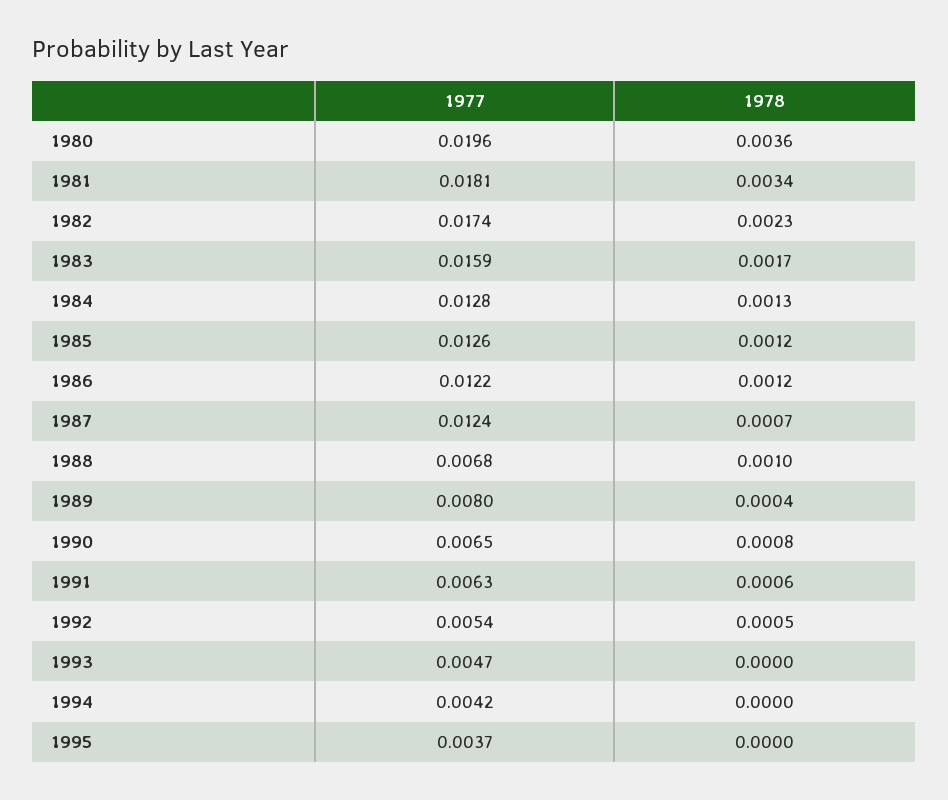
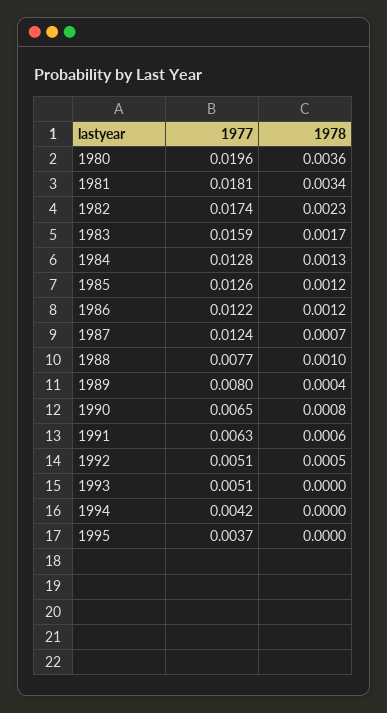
1977, 1988: 0.0068 -> 0.0077
1977, 1992: 0.0054 -> 0.0051
1977, 1993: 0.0047 -> 0.0051

